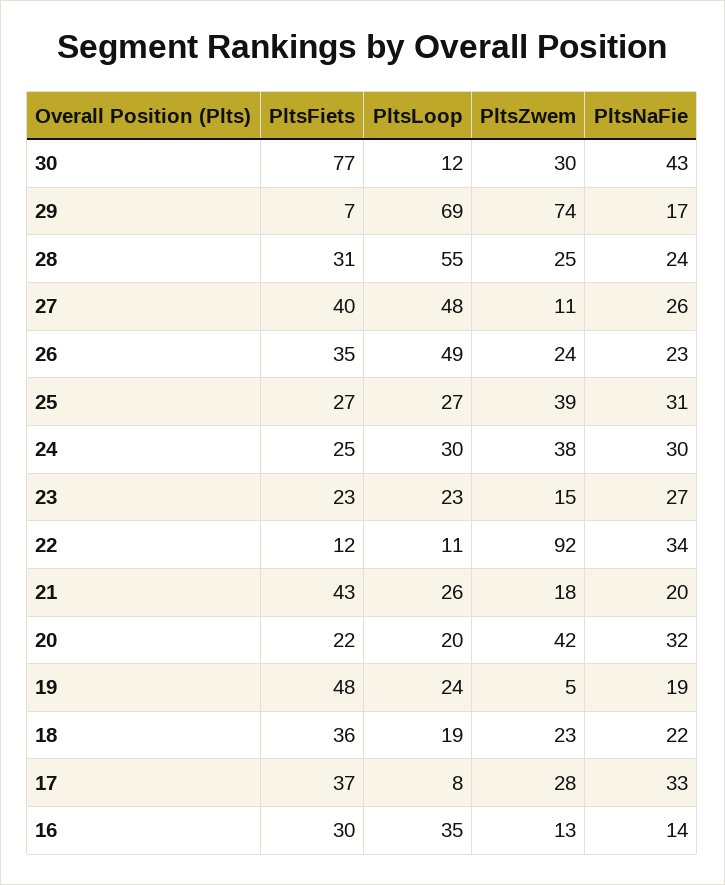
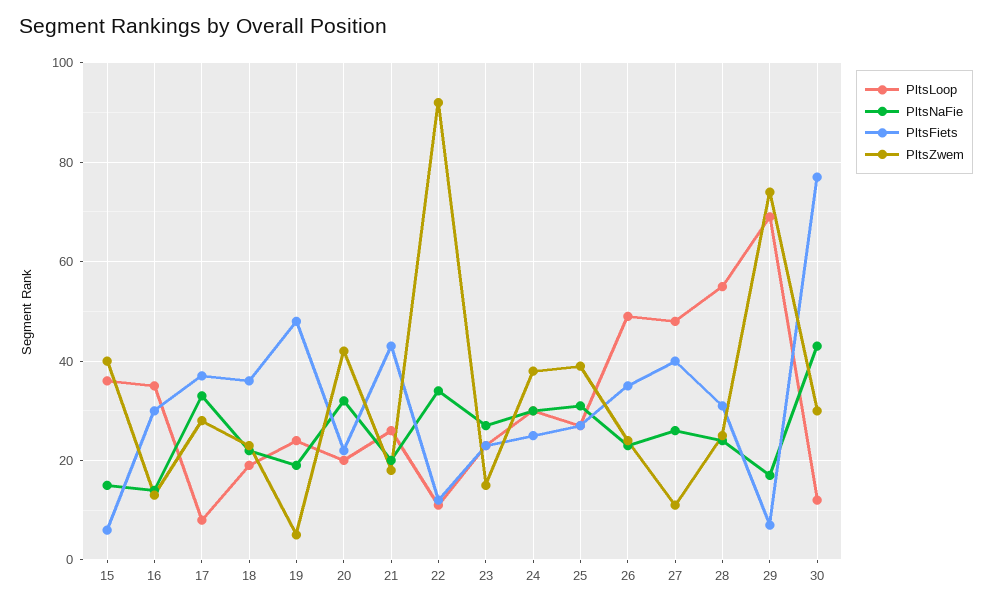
PltsLoop, 15: none -> 35
PltsNaFie, 15: none -> 15
PltsFiets, 15: none -> 5
PltsZwem, 15: none -> 40

